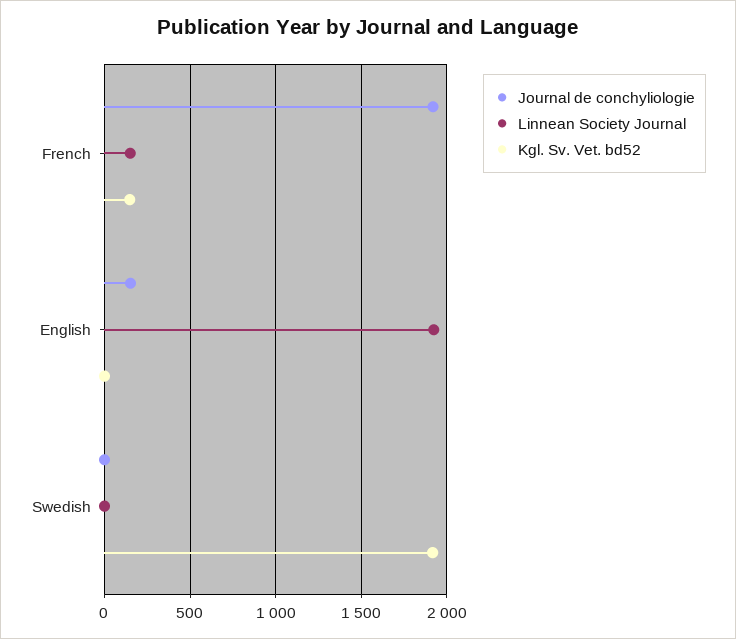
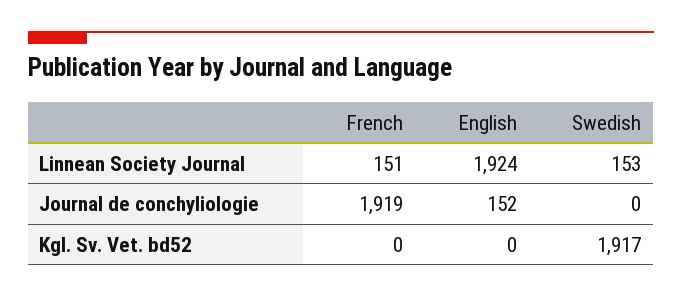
Kgl. Sv. Vet. bd52, French: 150 -> 0
Linnean Society Journal, Swedish: 0 -> 153

